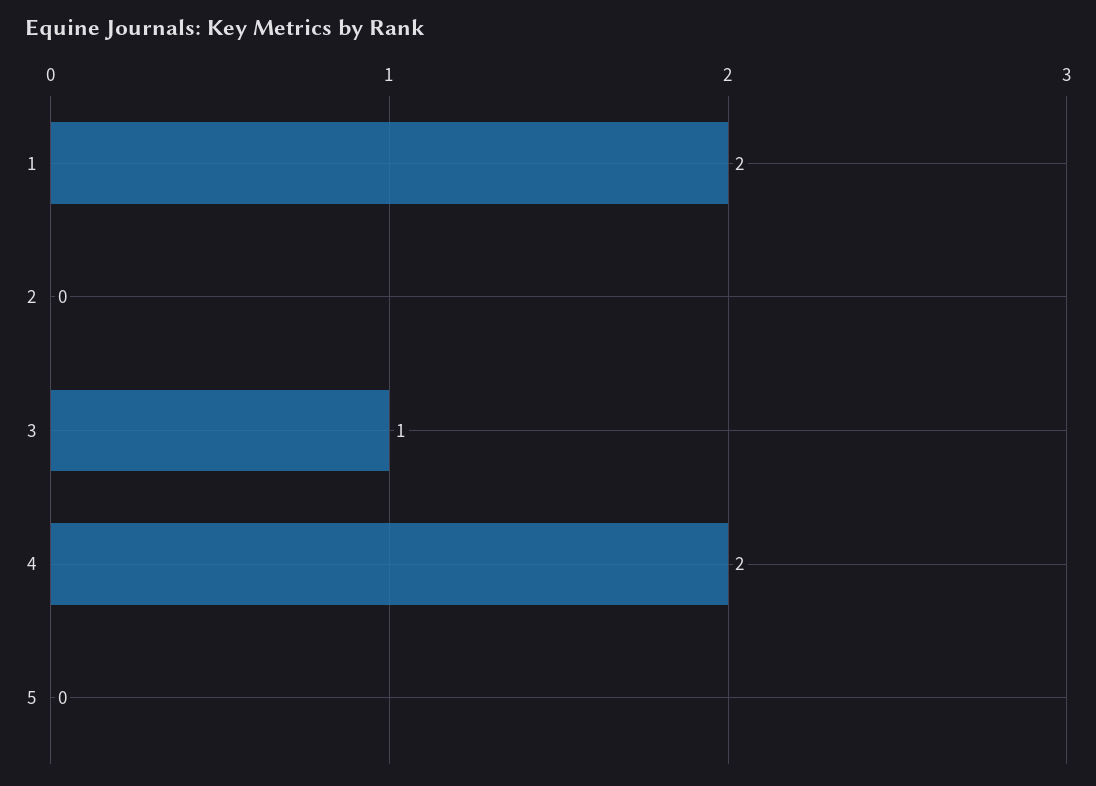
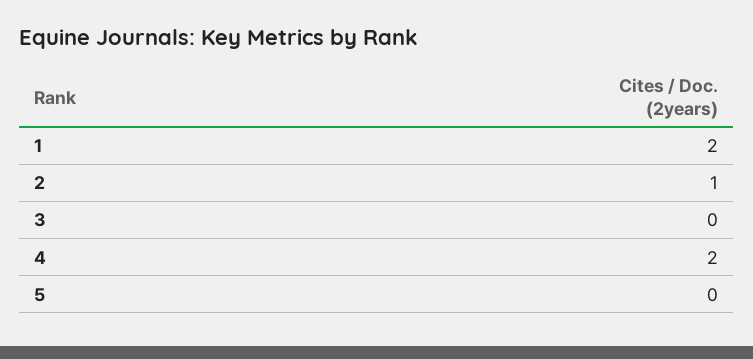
2: 0 -> 1
3: 1 -> 0

